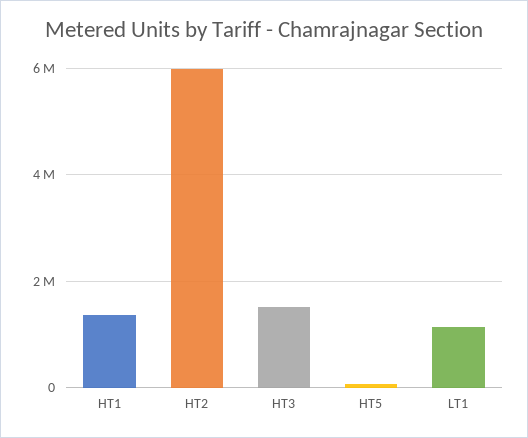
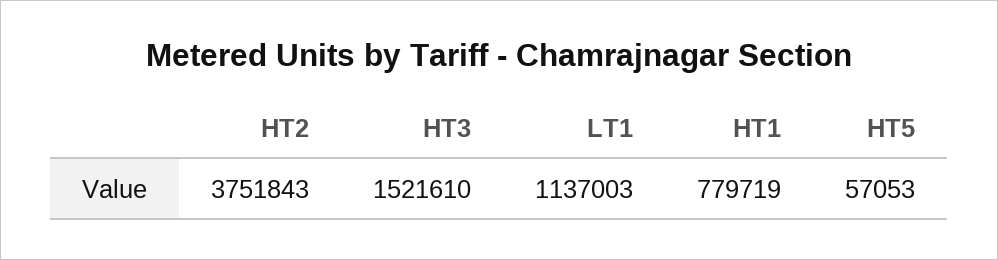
HT1: 1400000 -> 779719
HT2: 6000000 -> 3751843

